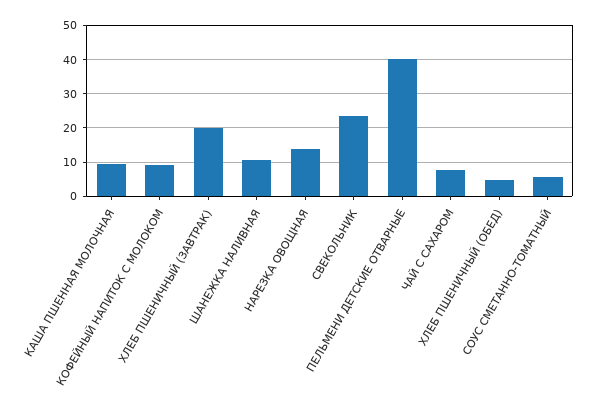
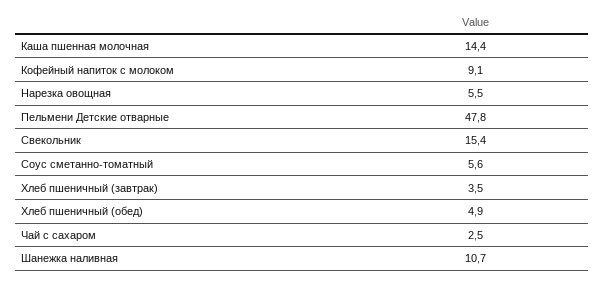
КАША ПШЕННАЯ МОЛОЧНАЯ: 10 -> 14.4
ХЛЕБ ПШЕНИЧНЫЙ (ЗАВТРАК): 20 -> 3.5
НАРЕЗКА ОВОЩНАЯ: 14 -> 5.5
СВЕКОЛЬНИК: 24 -> 15.4
ПЕЛЬМЕНИ ДЕТСКИЕ ОТВАРНЫЕ: 40 -> 47.8
ЧАЙ С САХАРОМ: 8 -> 2.5

